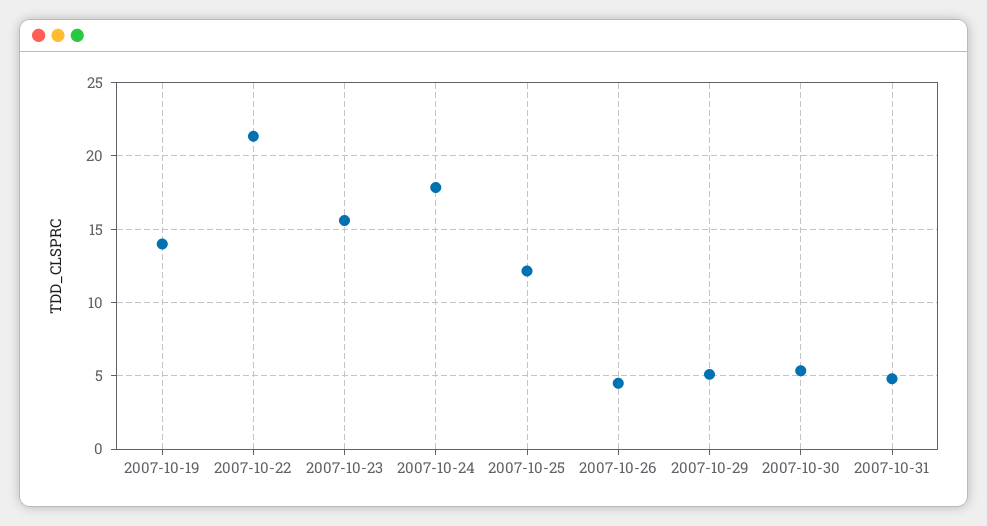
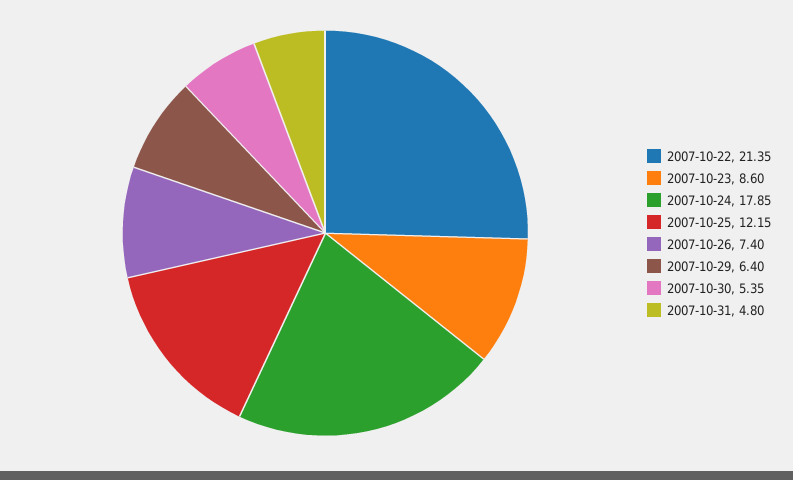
2007-10-19: 14 -> none
2007-10-23: 15.5 -> 8.6
2007-10-26: 4.5 -> 7.4
2007-10-29: 5 -> 6.4

